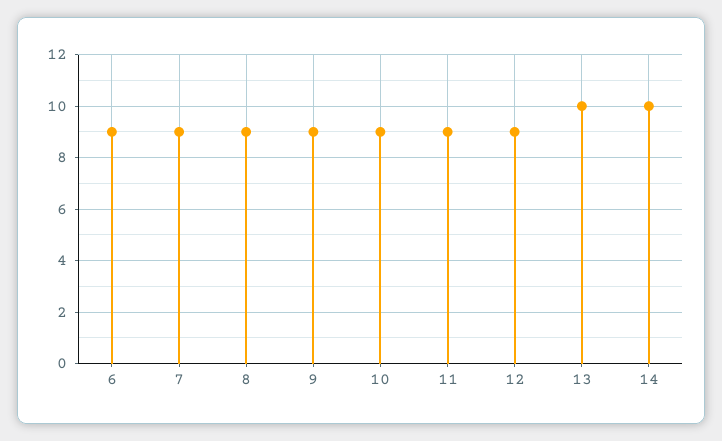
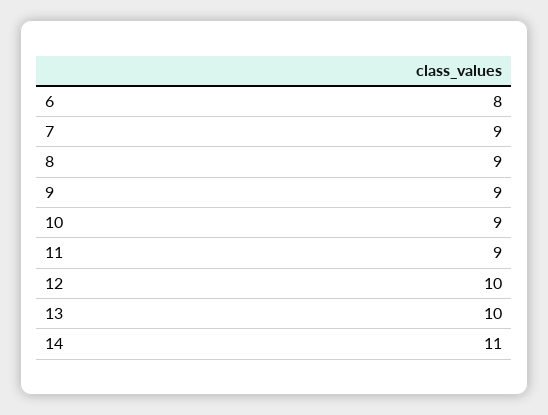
6: 9 -> 8
12: 9 -> 10
14: 10 -> 11

